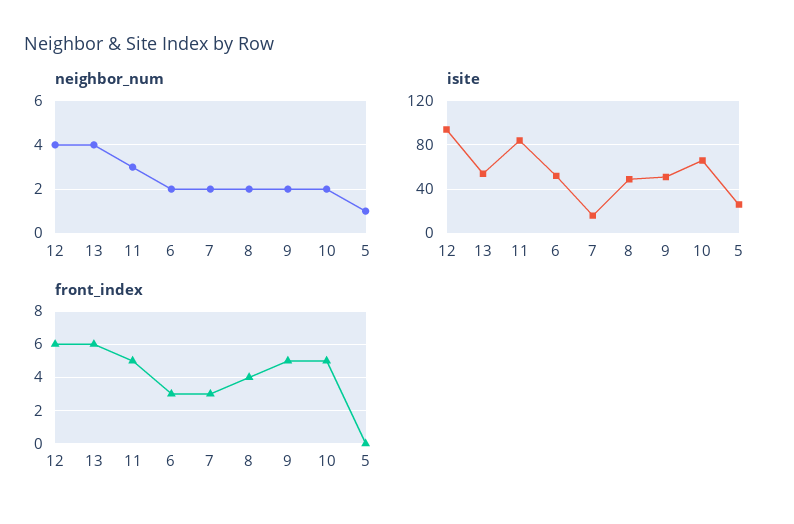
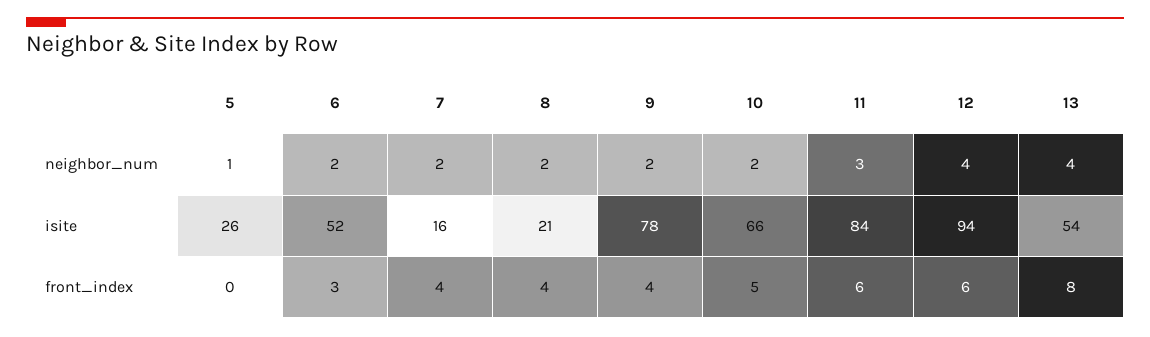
isite, 8: 50 -> 21
isite, 9: 50 -> 78
front_index, 13: 6 -> 8
front_index, 11: 5 -> 6
front_index, 7: 3 -> 4
front_index, 9: 5 -> 4

